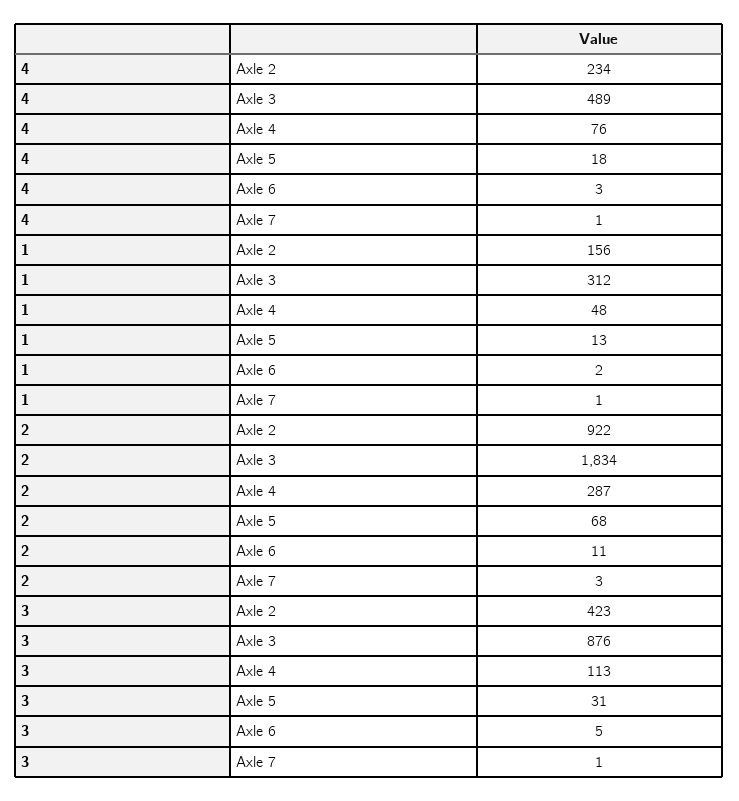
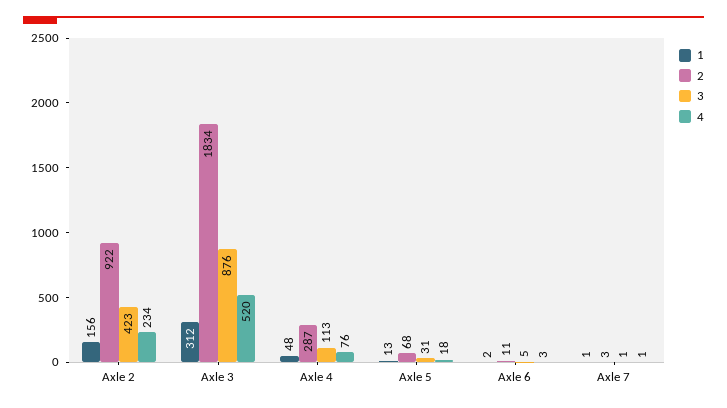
4, Axle 3: 489 -> 520

